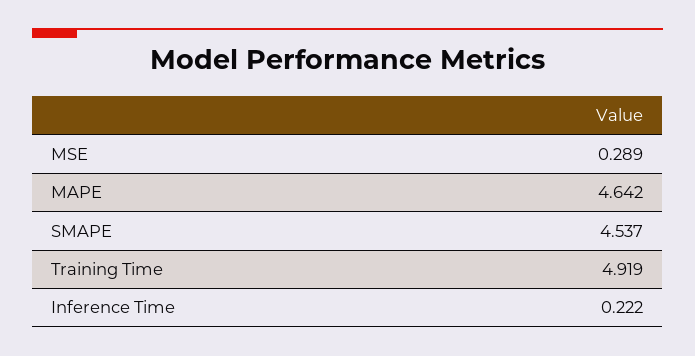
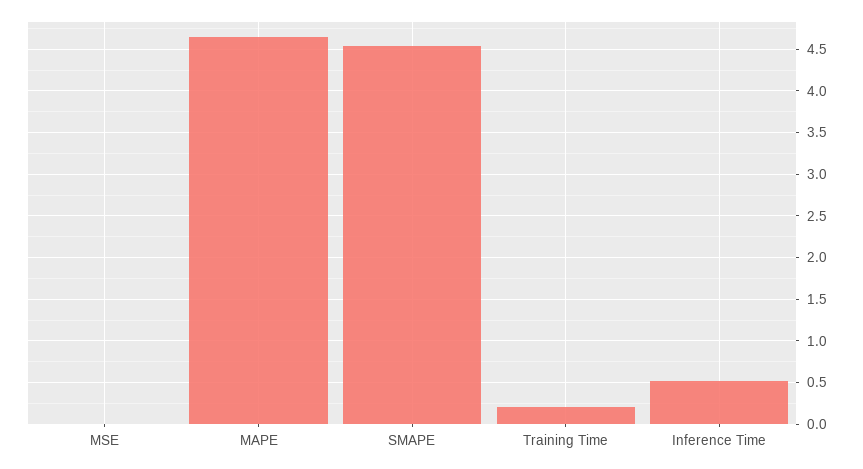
MSE: 0.289 -> 0
Training Time: 4.919 -> 0.2
Inference Time: 0.222 -> 0.5

